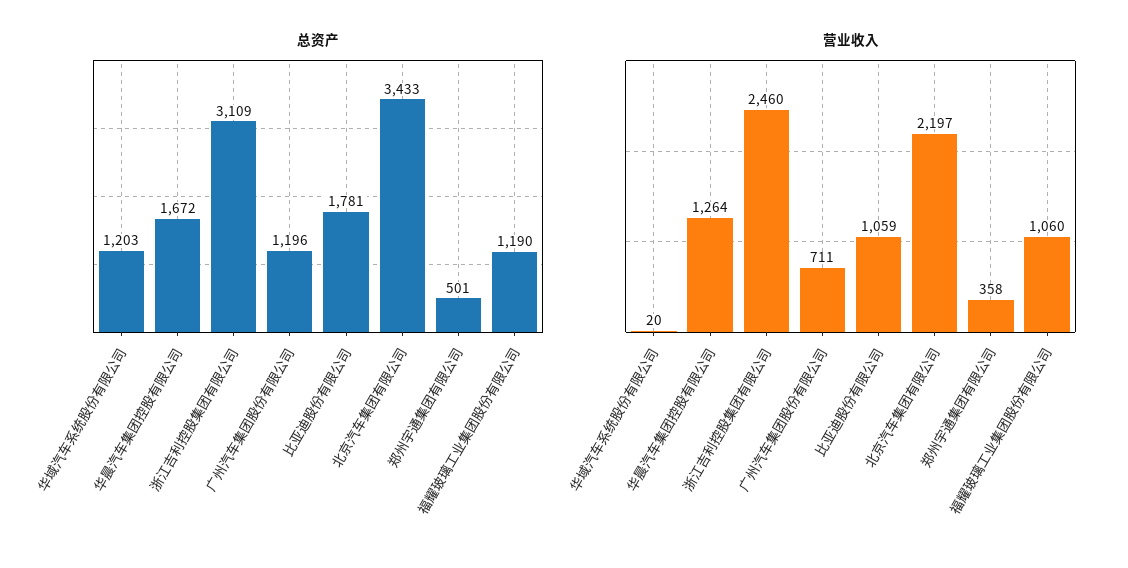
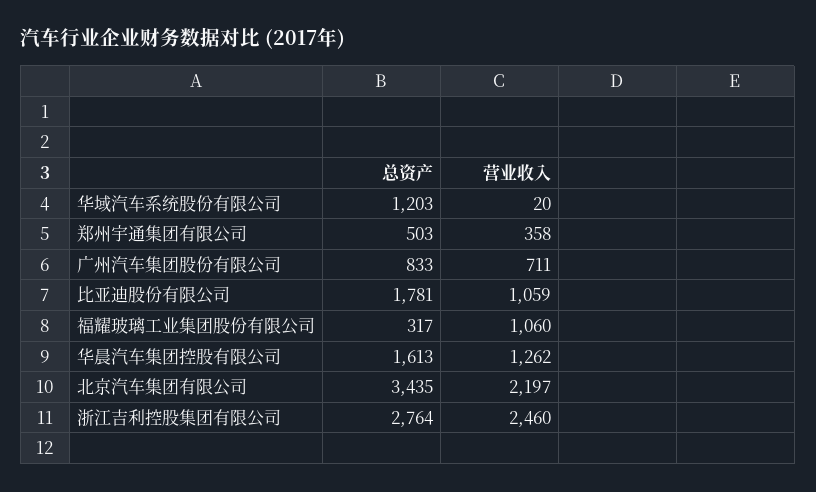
总资产, 华晨汽车集团控股有限公司: 1672 -> 1613
总资产, 浙江吉利控股集团有限公司: 3109 -> 2764
总资产, 广州汽车集团股份有限公司: 1196 -> 833
总资产, 北京汽车集团有限公司: 3433 -> 3435
总资产, 郑州宇通集团有限公司: 501 -> 503
总资产, 福耀玻璃工业集团股份有限公司: 1190 -> 317
营业收入, 华晨汽车集团控股有限公司: 1264 -> 1262

